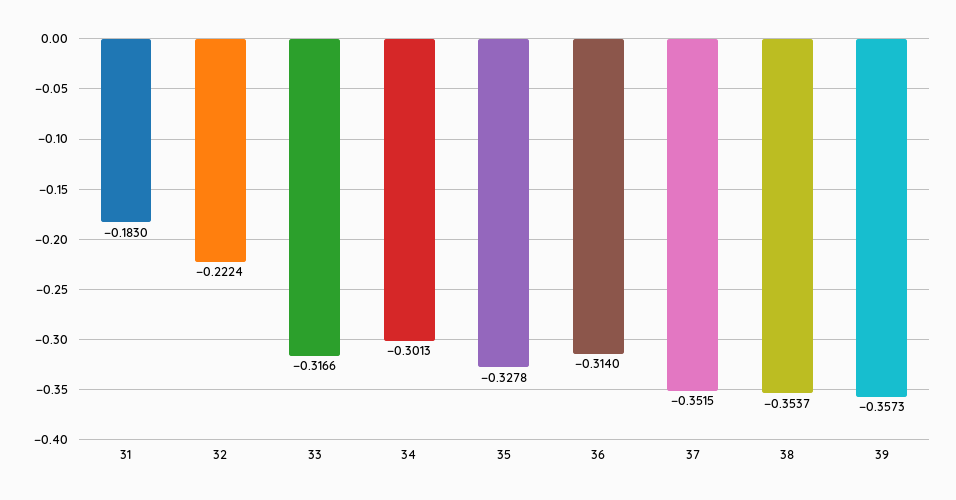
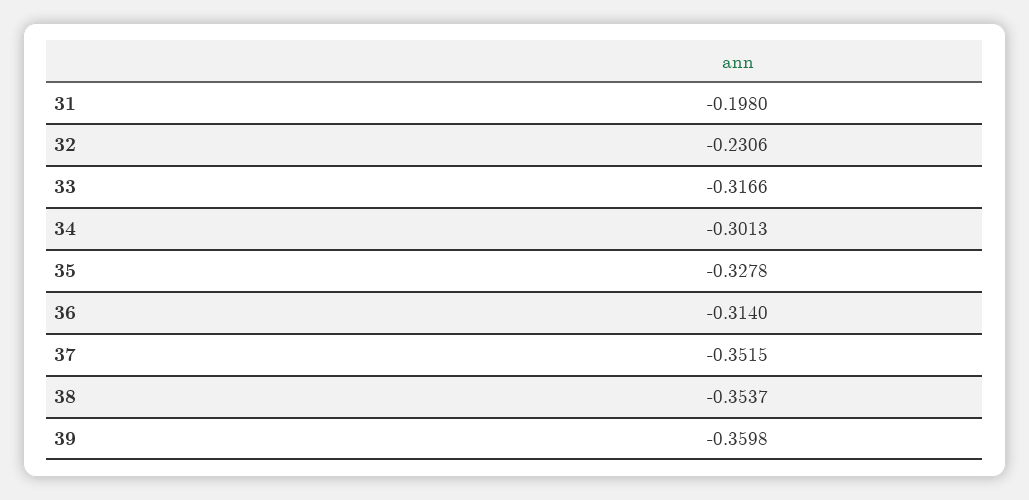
31: -0.183 -> -0.198
32: -0.2224 -> -0.2306
39: -0.3573 -> -0.3598

